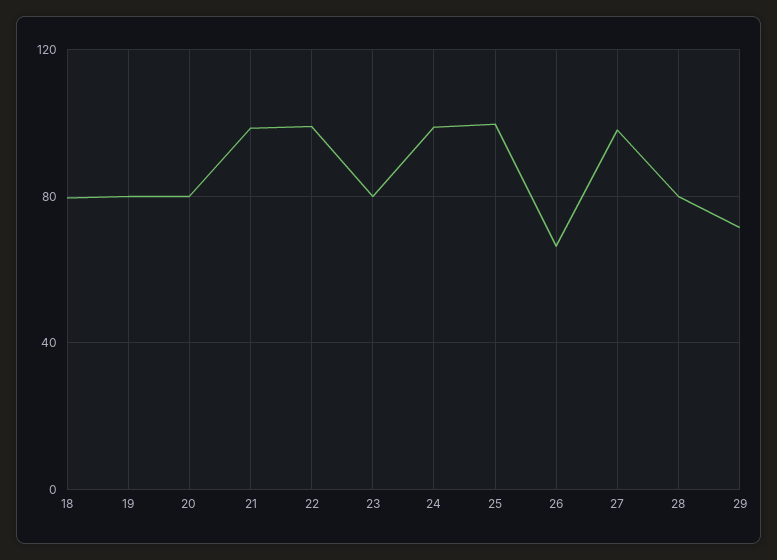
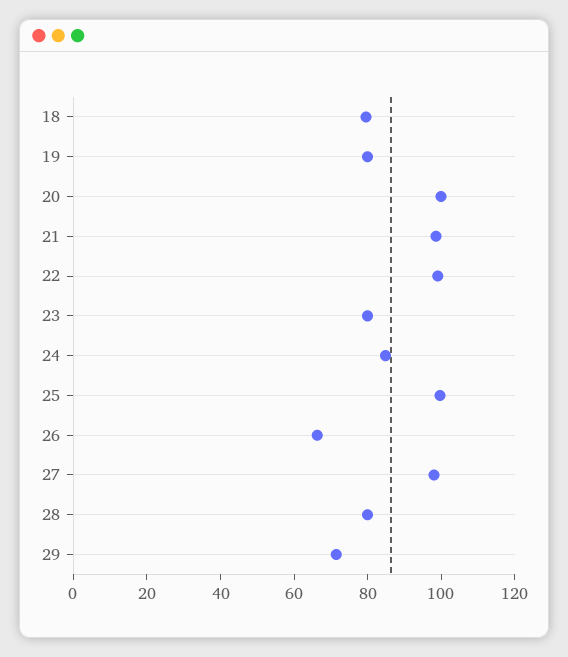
20: 80 -> 100
24: 100 -> 85

